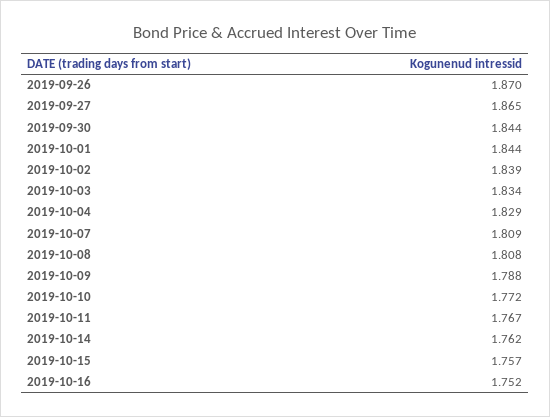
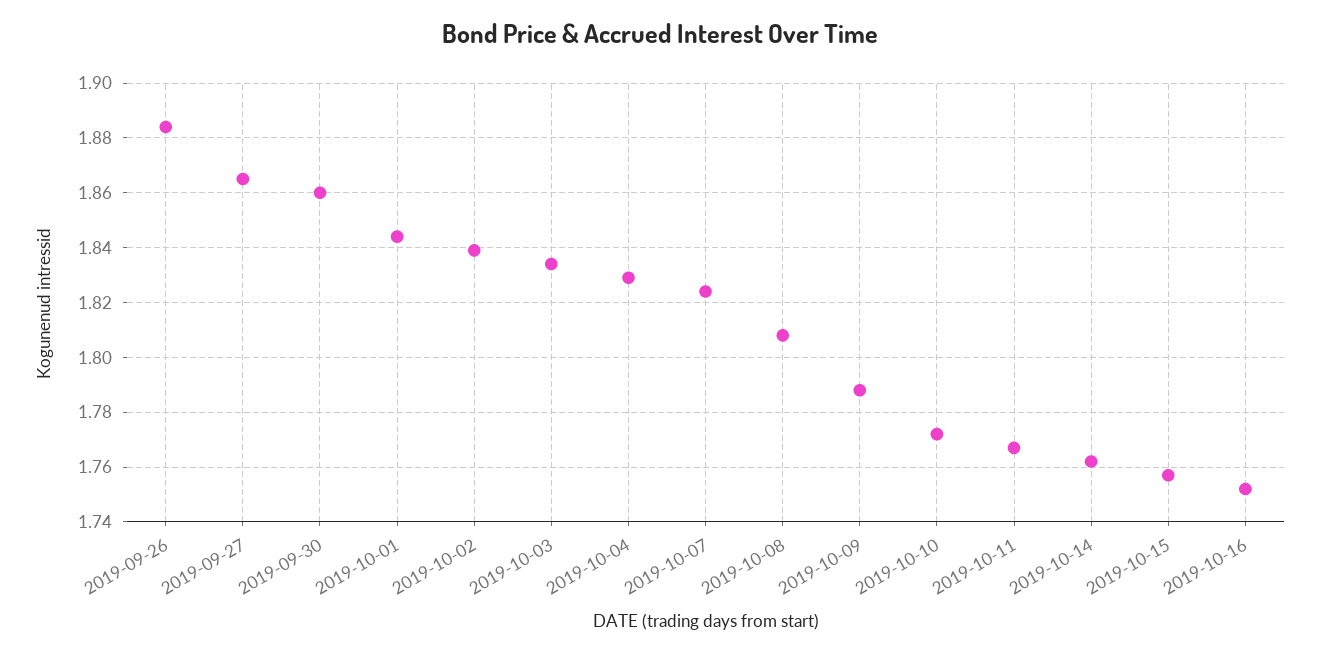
2019-09-26: 1.87 -> 1.885
2019-09-30: 1.844 -> 1.86
2019-10-07: 1.809 -> 1.825

